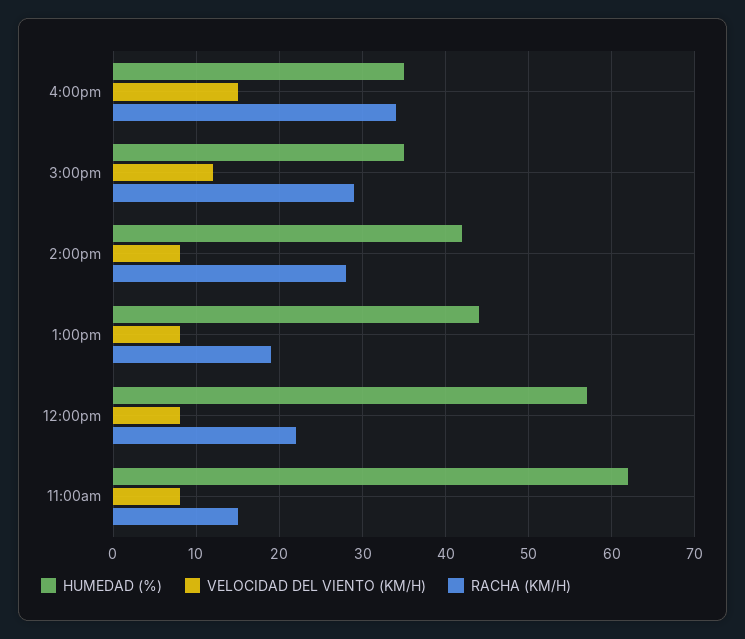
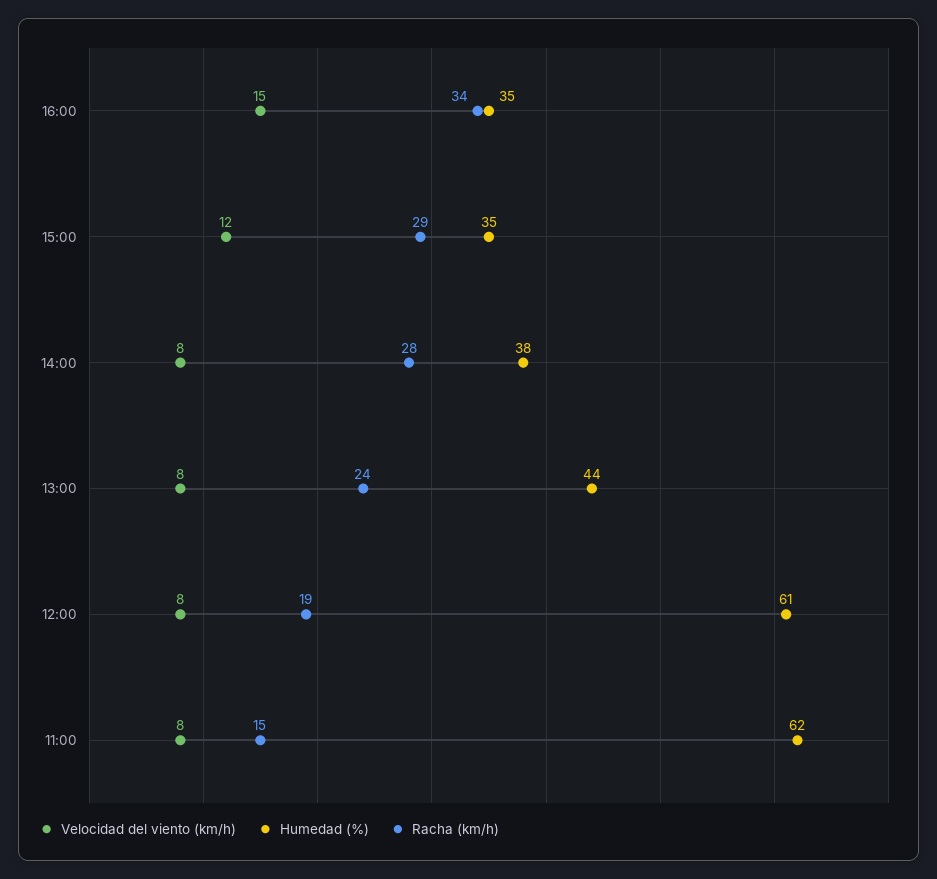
HUMEDAD (%), 2:00pm: 42 -> 38
RACHA (KM/H), 1:00pm: 19 -> 24
HUMEDAD (%), 12:00pm: 57 -> 61
RACHA (KM/H), 12:00pm: 22 -> 19

